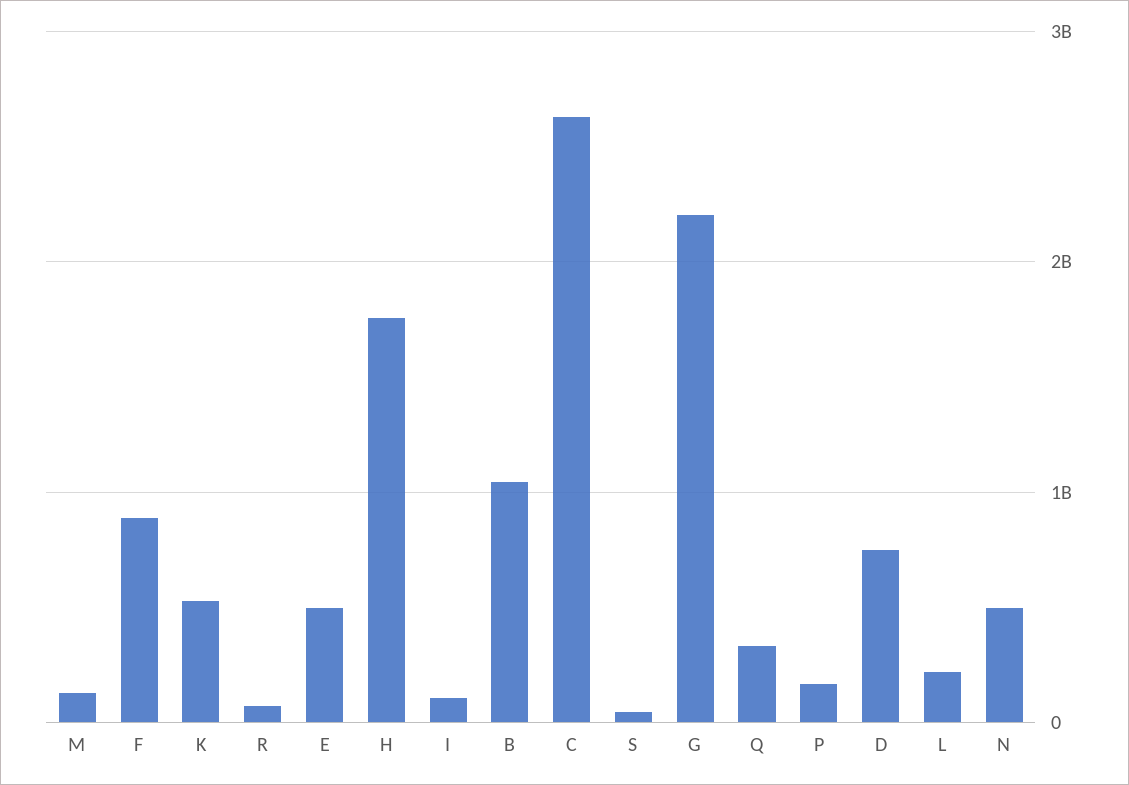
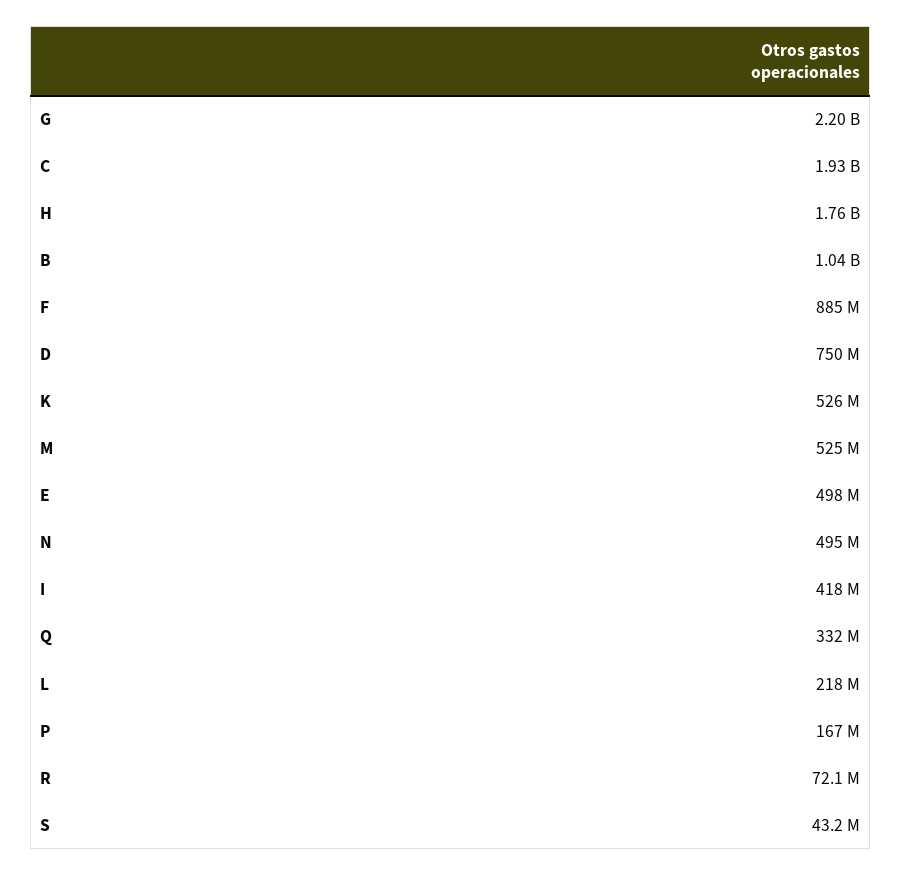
M: 100000000 -> 525000000
I: 100000000 -> 418000000
C: 2600000000 -> 1930000000

